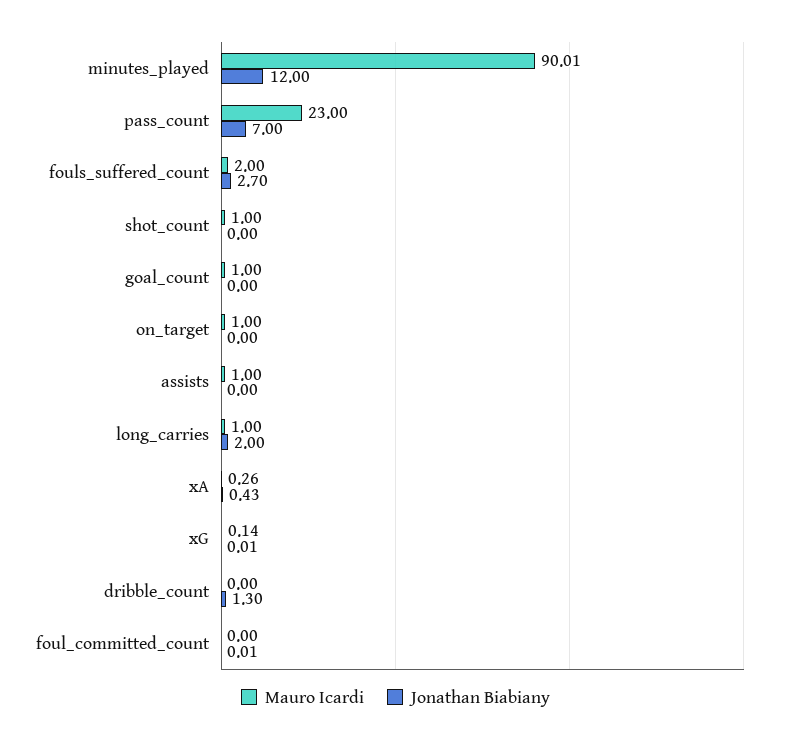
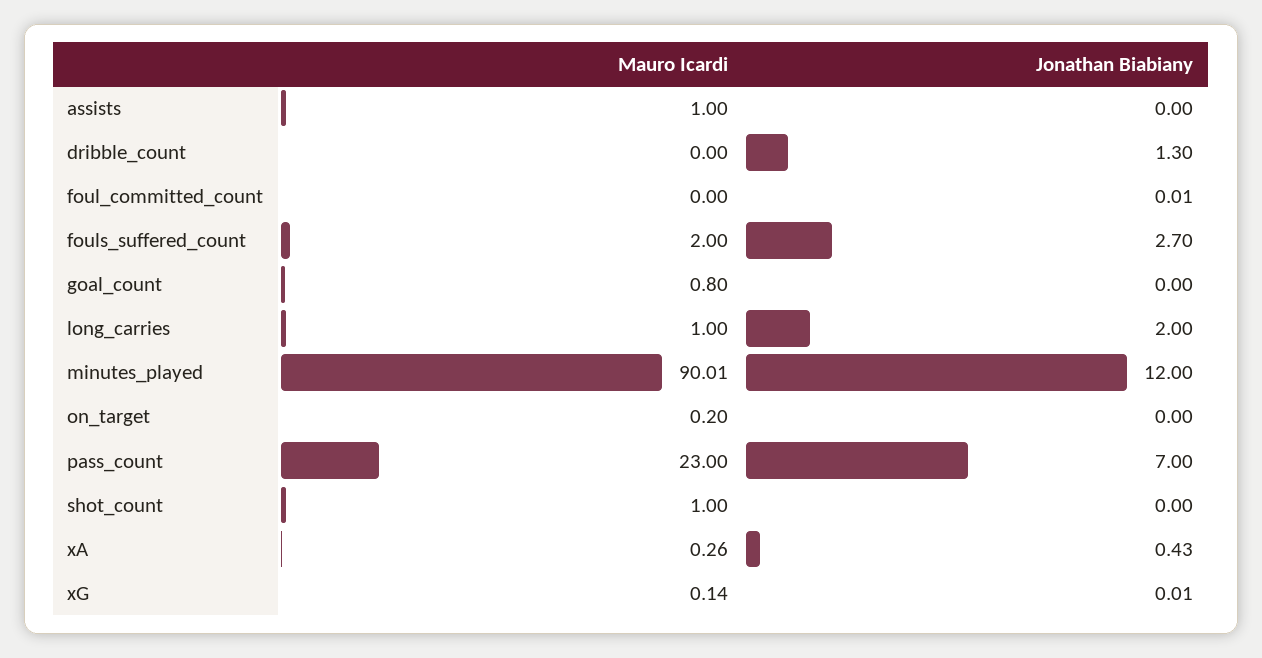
Mauro Icardi, goal_count: 1 -> 0.8
Mauro Icardi, on_target: 1 -> 0.2

